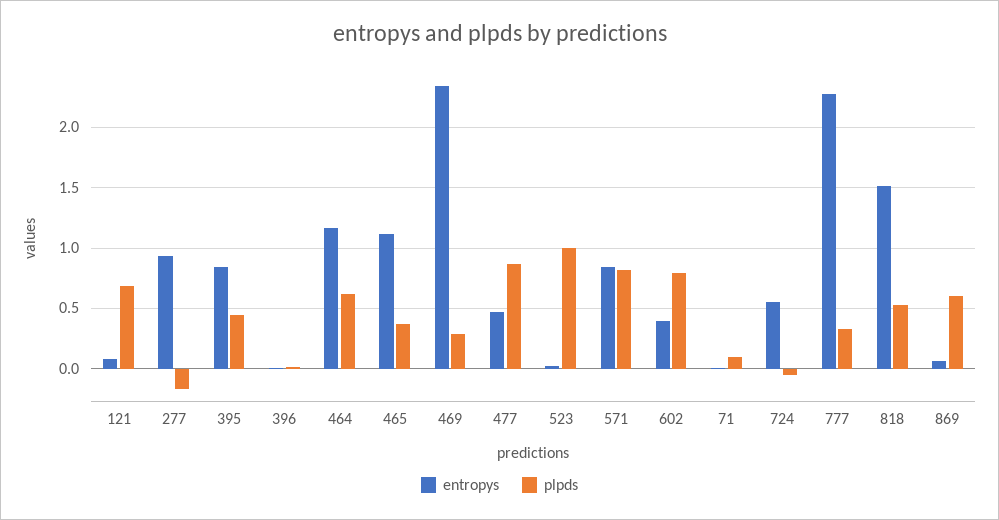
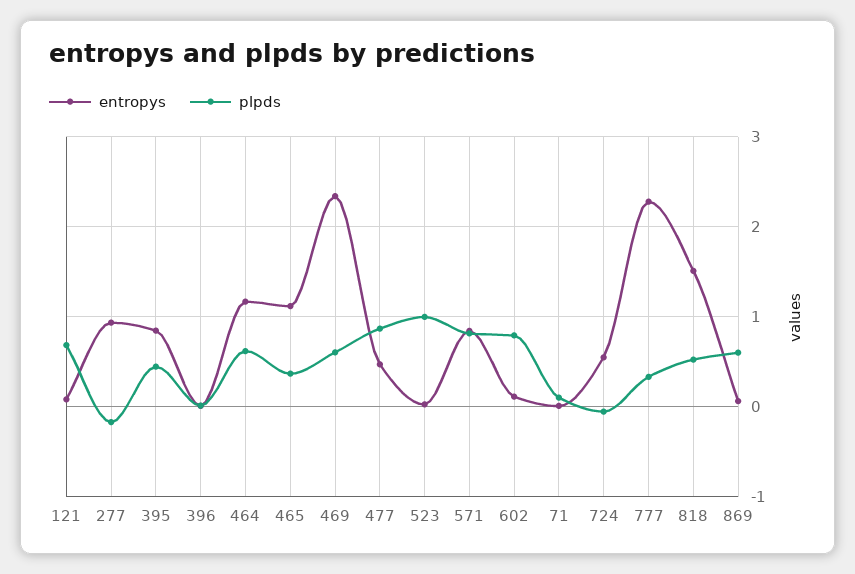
plpds, 469: 0.3 -> 0.6
entropys, 602: 0.4 -> 0.1

